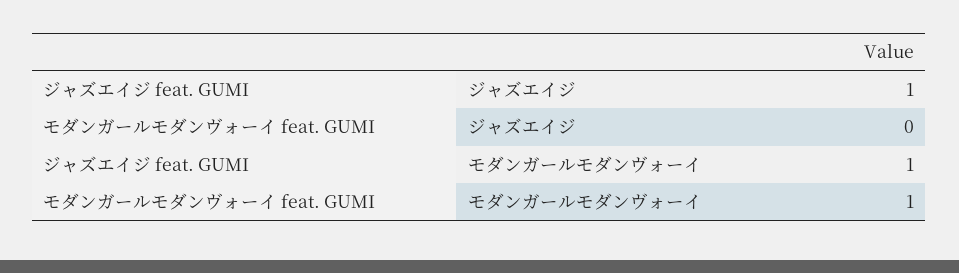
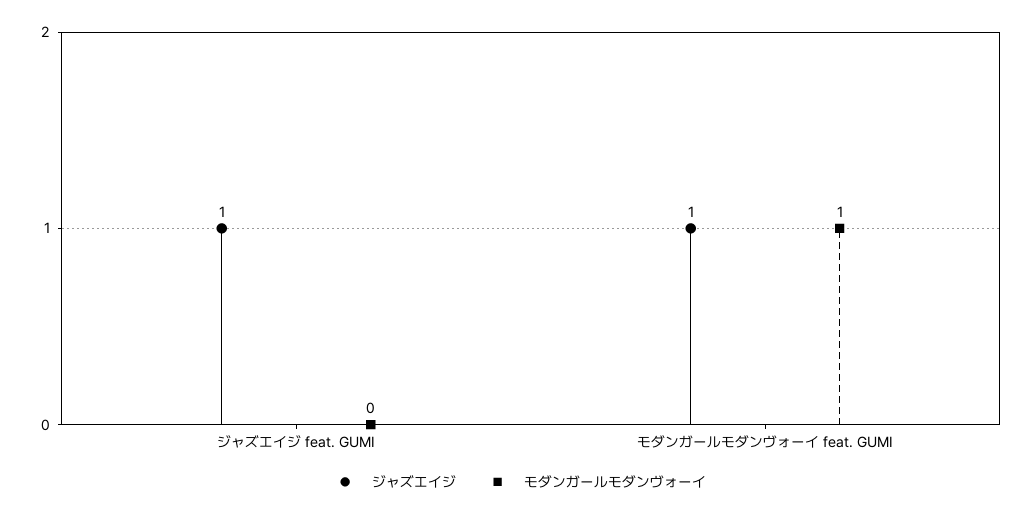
ジャズエイジ, モダンガールモダンヴォーイ feat. GUMI: 0 -> 1
モダンガールモダンヴォーイ, ジャズエイジ feat. GUMI: 1 -> 0

